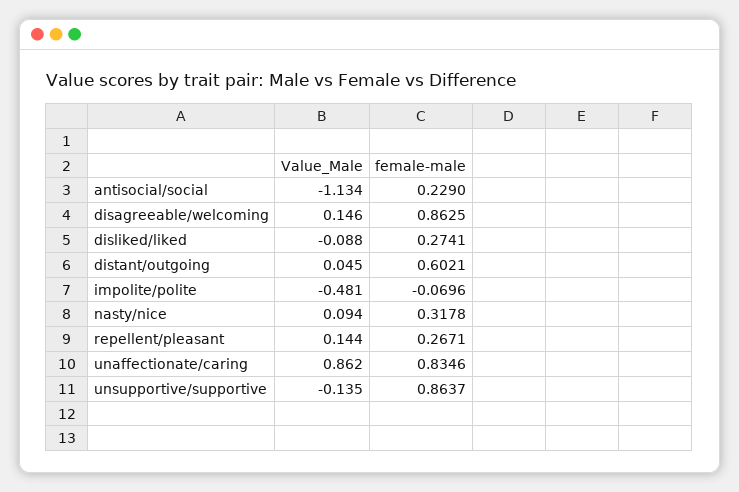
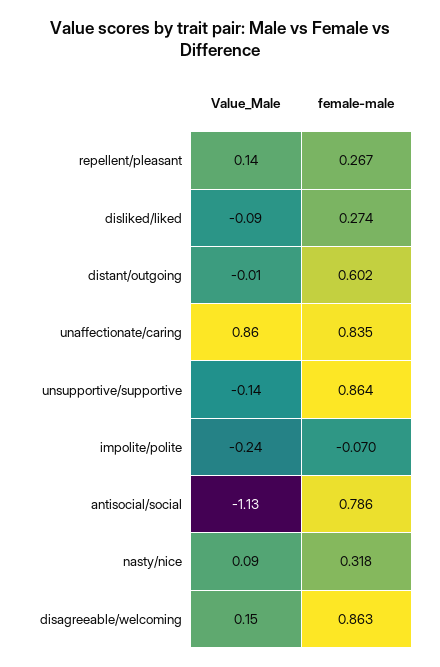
female-male, antisocial/social: 0.229 -> 0.786
Value_Male, distant/outgoing: 0.045 -> -0.01
Value_Male, impolite/polite: -0.481 -> -0.24

